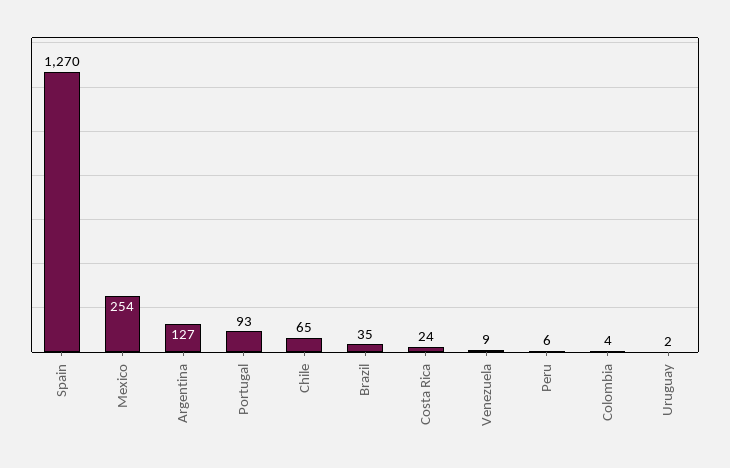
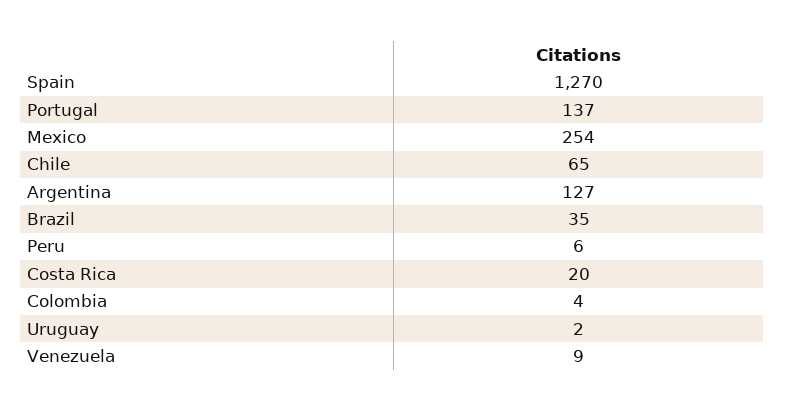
Portugal: 93 -> 137
Costa Rica: 24 -> 20

